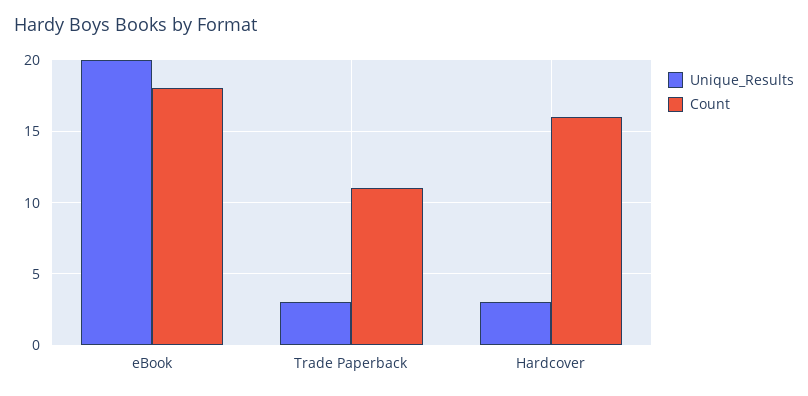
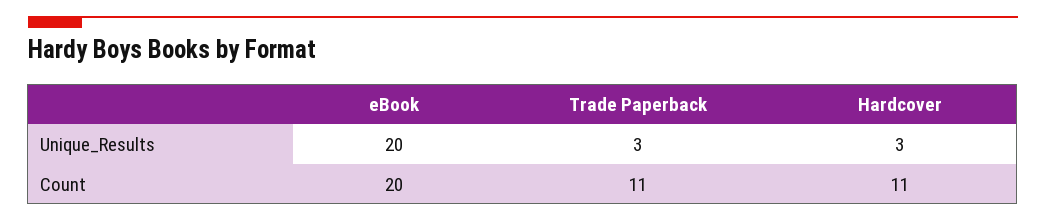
Count, eBook: 18 -> 20
Count, Hardcover: 16 -> 11

